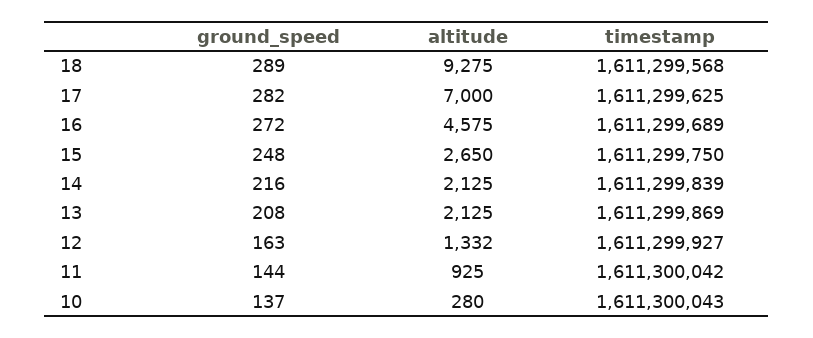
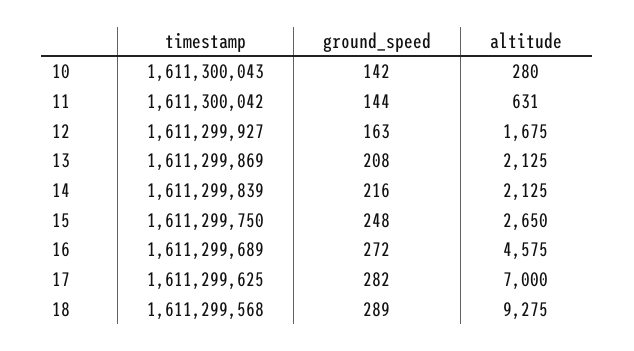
altitude, 12: 1332 -> 1675
altitude, 11: 925 -> 631
ground_speed, 10: 137 -> 142

